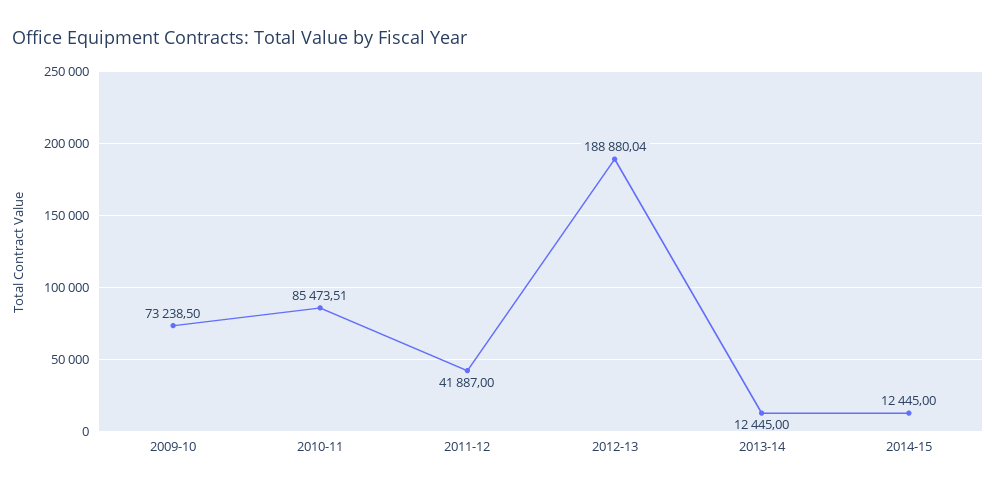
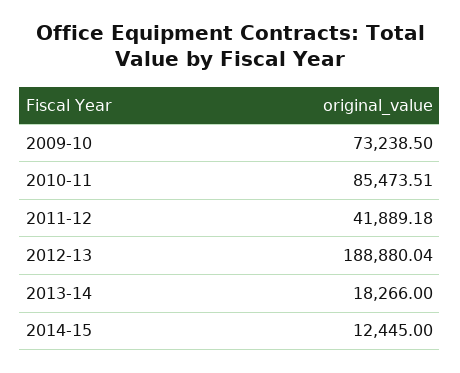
2011-12: 41887 -> 41889.18
2013-14: 12445 -> 18266

